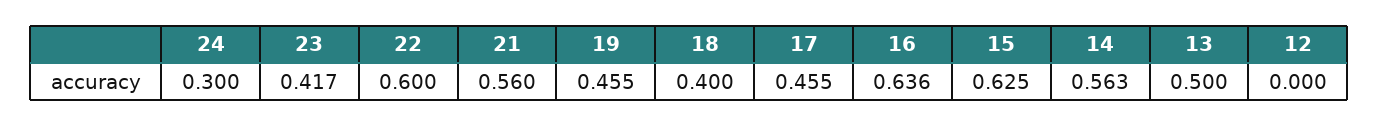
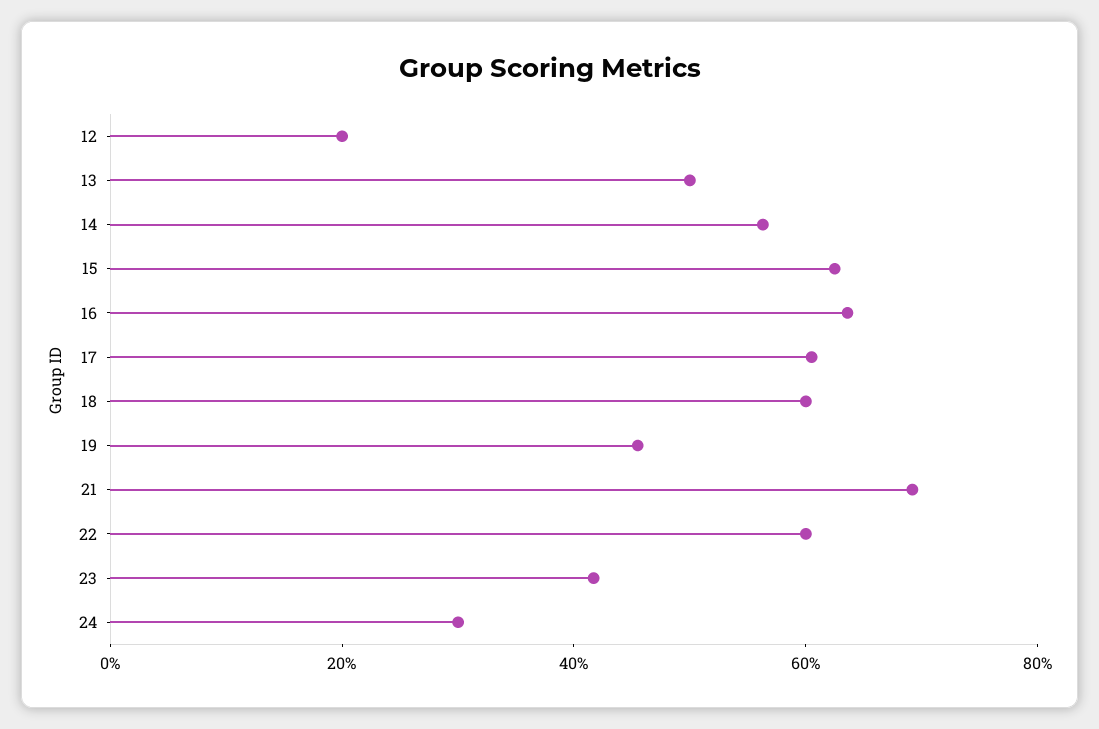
21: 0.56 -> 0.7
18: 0.4 -> 0.6
17: 0.455 -> 0.6
12: 0 -> 0.2

